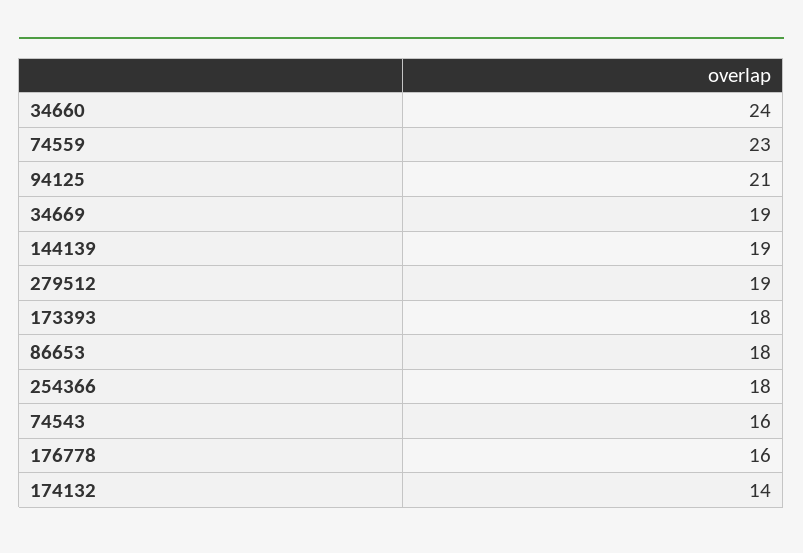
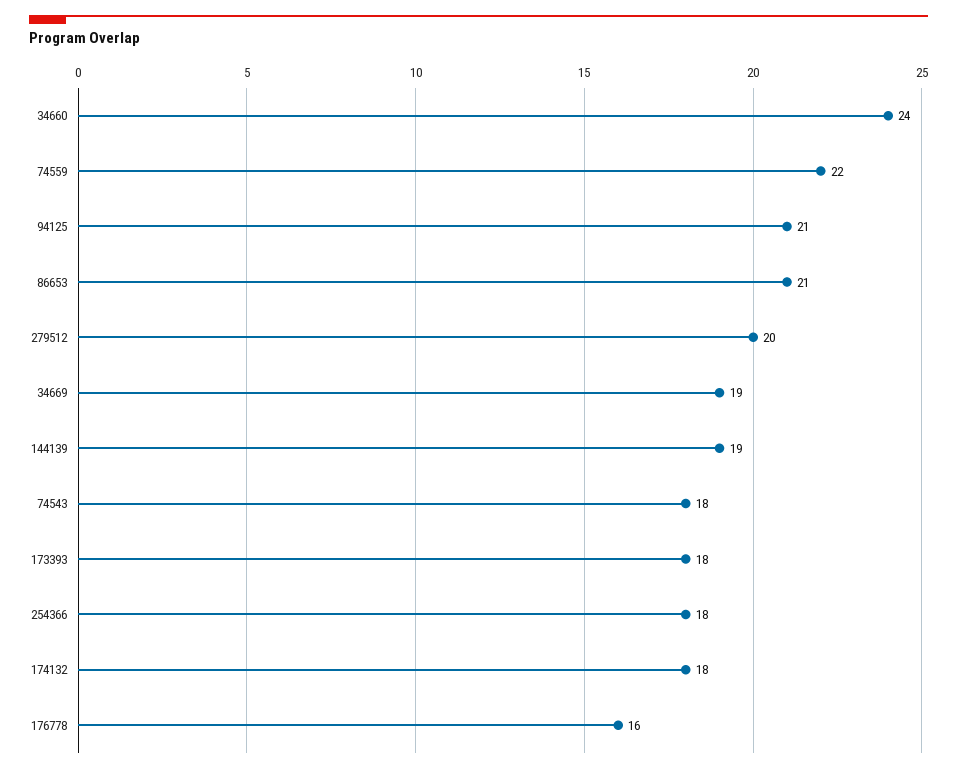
74559: 23 -> 22
279512: 19 -> 20
86653: 18 -> 21
74543: 16 -> 18
174132: 14 -> 18

